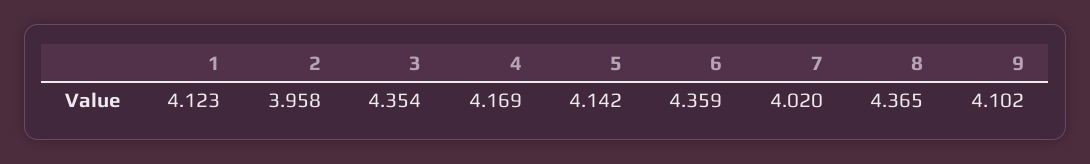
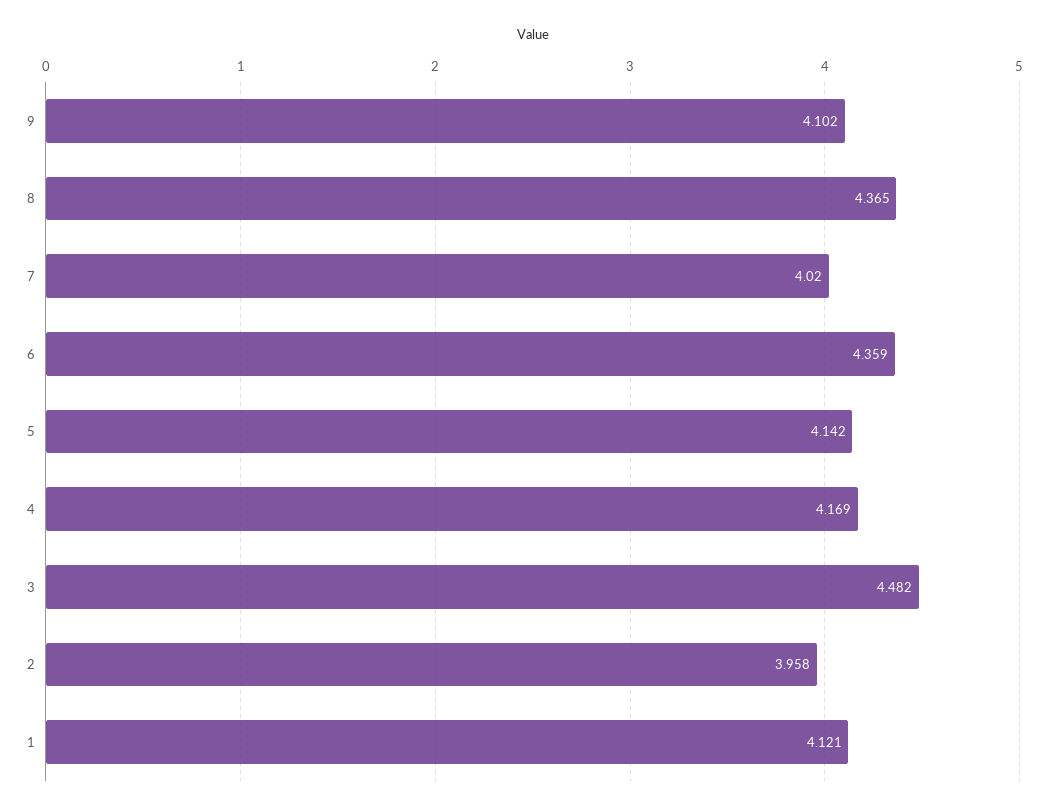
1: 4.123 -> 4.121
3: 4.354 -> 4.482

